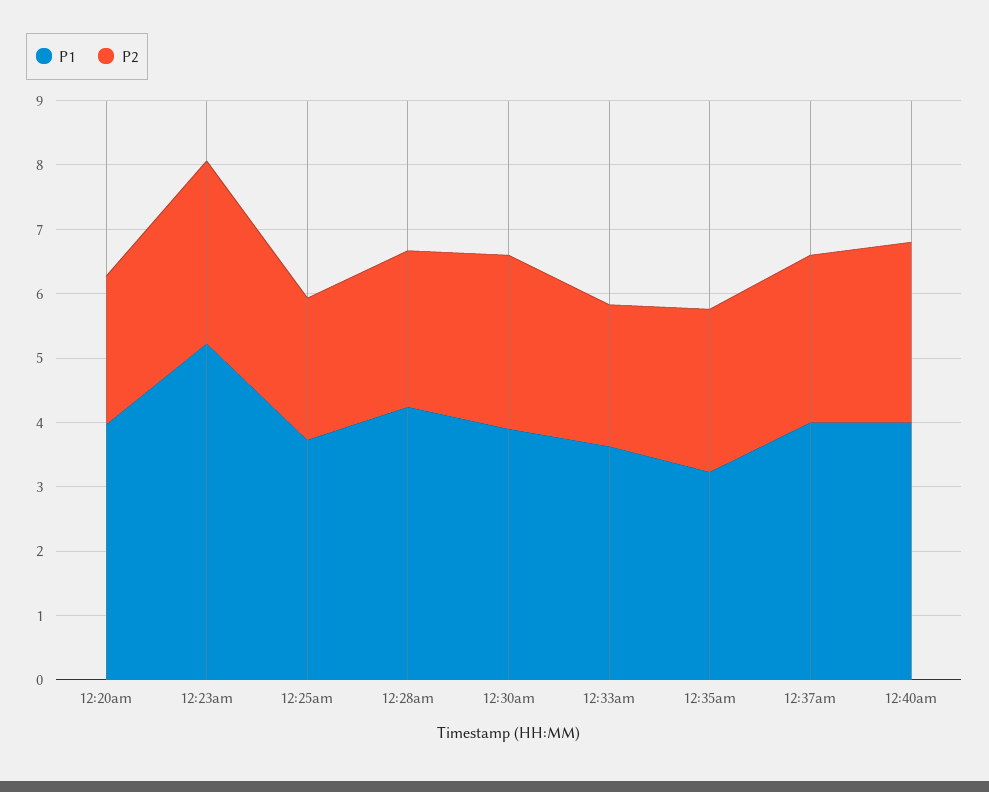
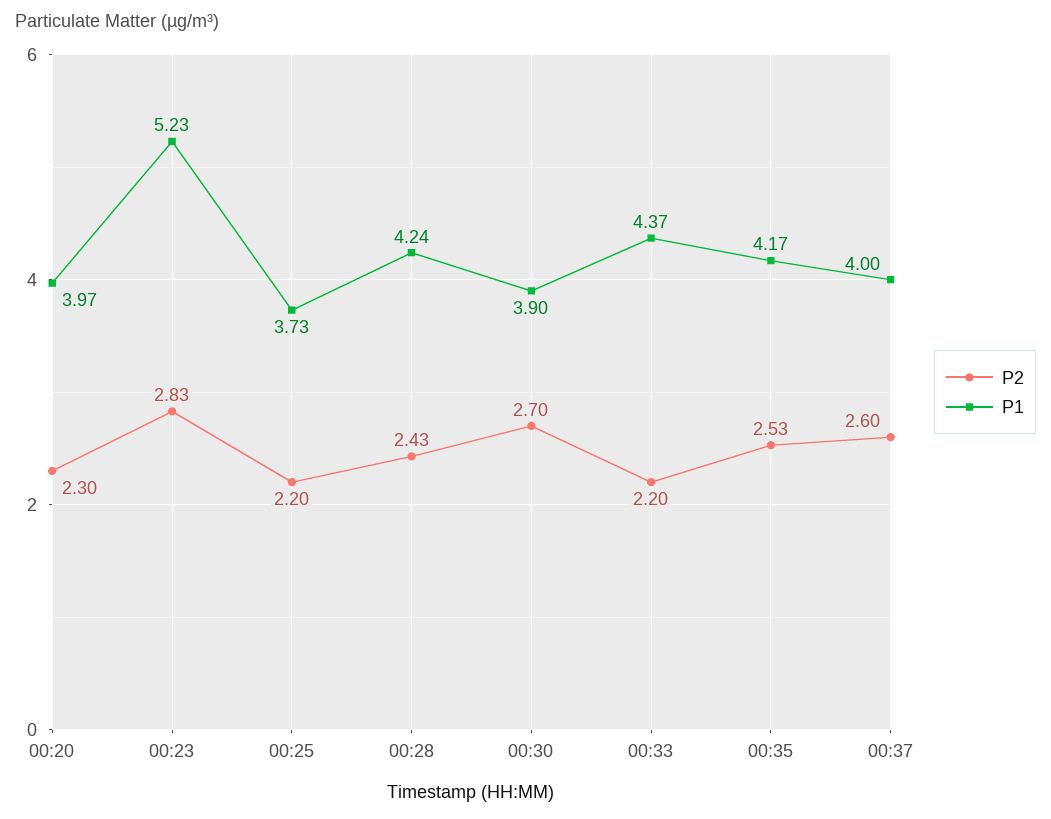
P1, 12:33am: 3.6 -> 4.37
P1, 12:35am: 3.2 -> 4.17
P1, 12:40am: 4 -> none
P2, 12:40am: 2.8 -> none

